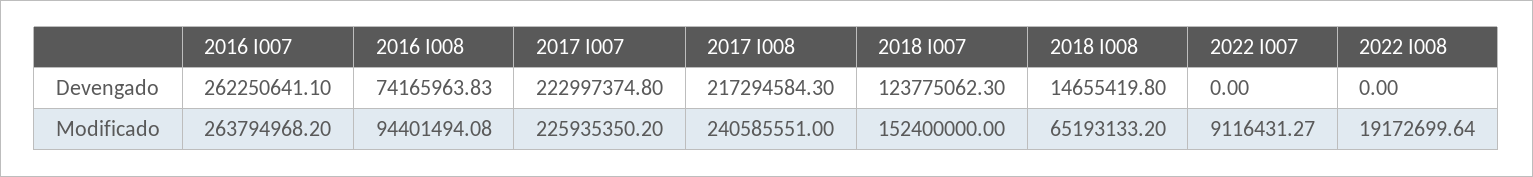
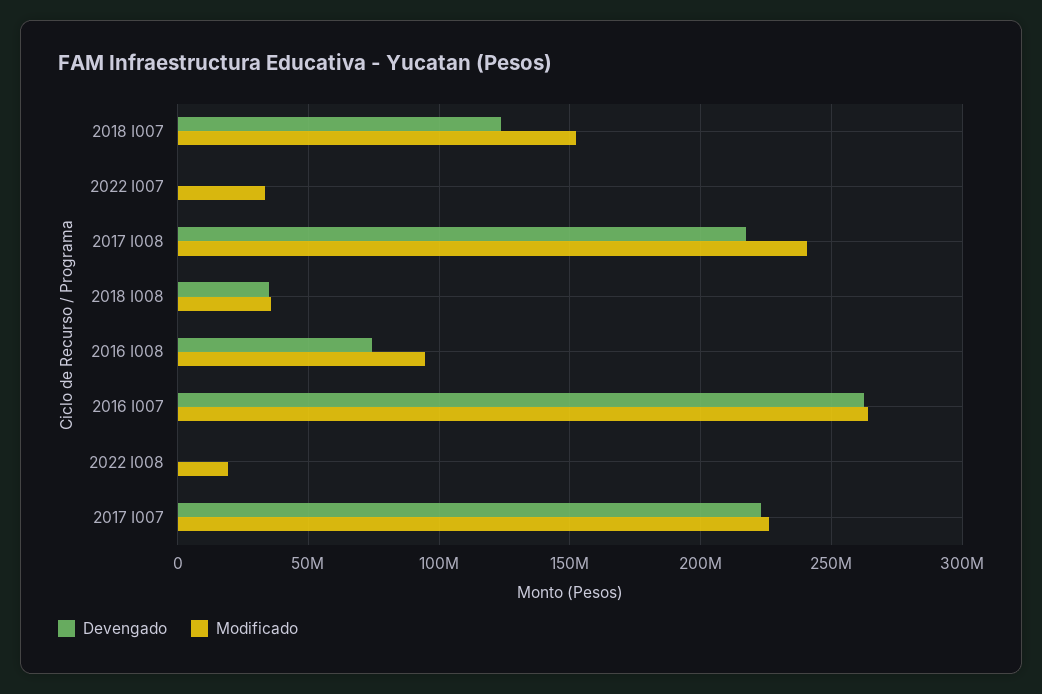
Devengado, 2018 I008: 14655419.8 -> 35000000
Modificado, 2018 I008: 65193133.2 -> 35000000
Modificado, 2022 I007: 9116431.27 -> 35000000

